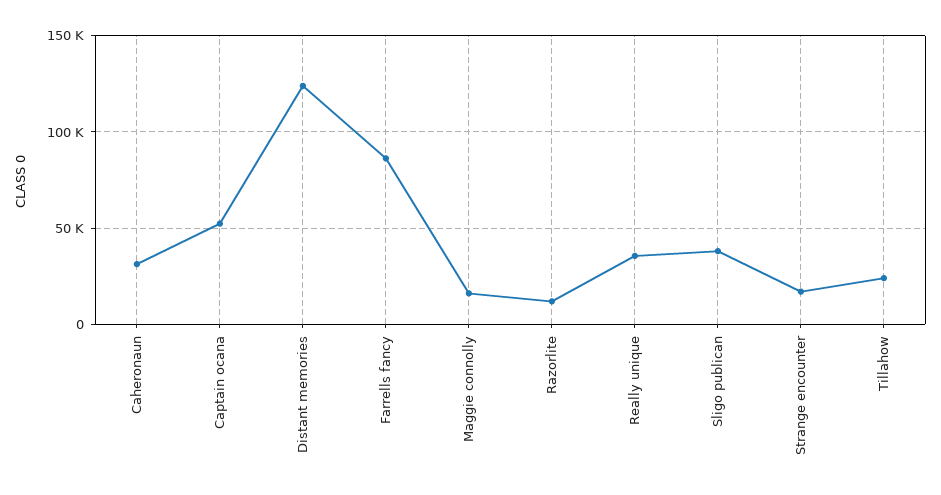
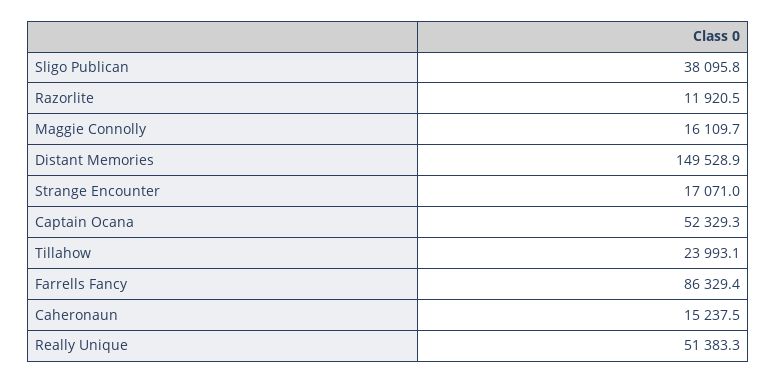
Caheronaun: 30000 -> 15237.5
Distant memories: 125000 -> 149528.9
Really unique: 35000 -> 51383.3

